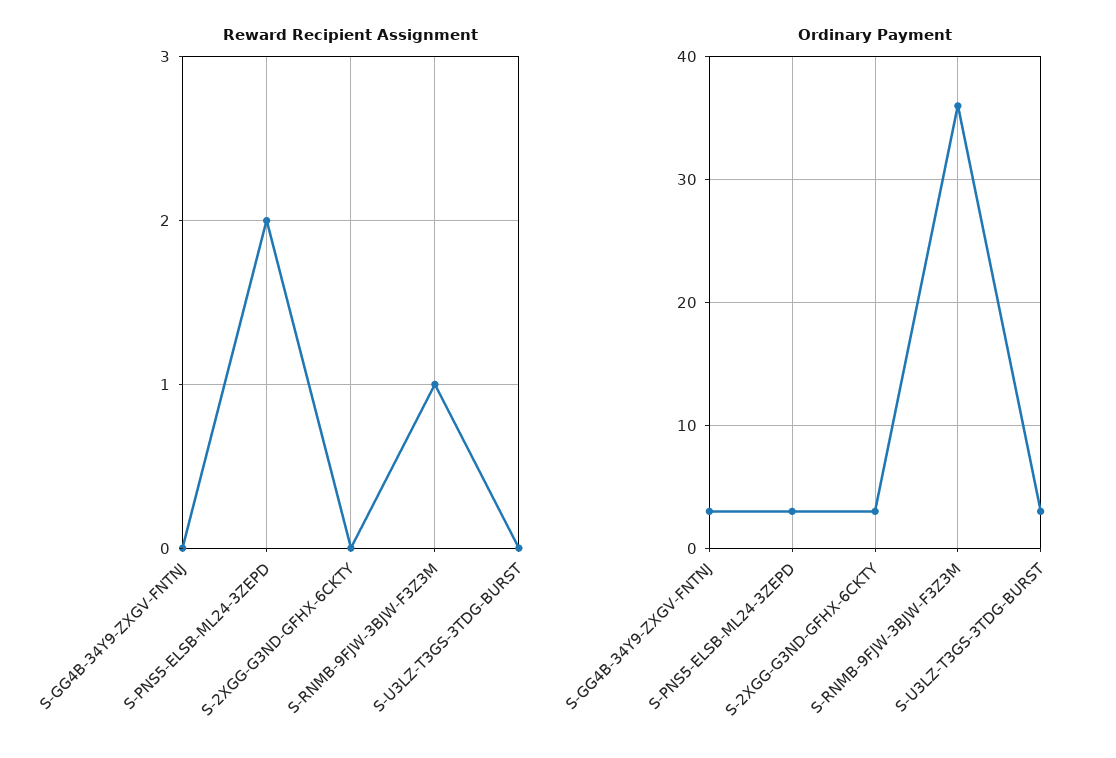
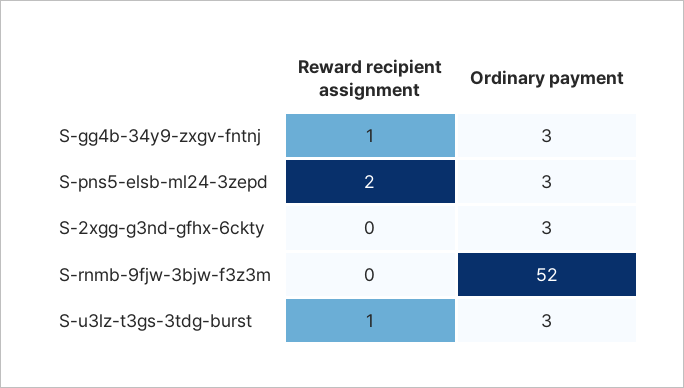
Reward Recipient Assignment, S-GG4B-34Y9-ZXGV-FNTNJ: 0 -> 1
Reward Recipient Assignment, S-RNMB-9FJW-3BJW-F3Z3M: 1 -> 0
Reward Recipient Assignment, S-U3LZ-T3GS-3TDG-BURST: 0 -> 1
Ordinary Payment, S-RNMB-9FJW-3BJW-F3Z3M: 36 -> 52

